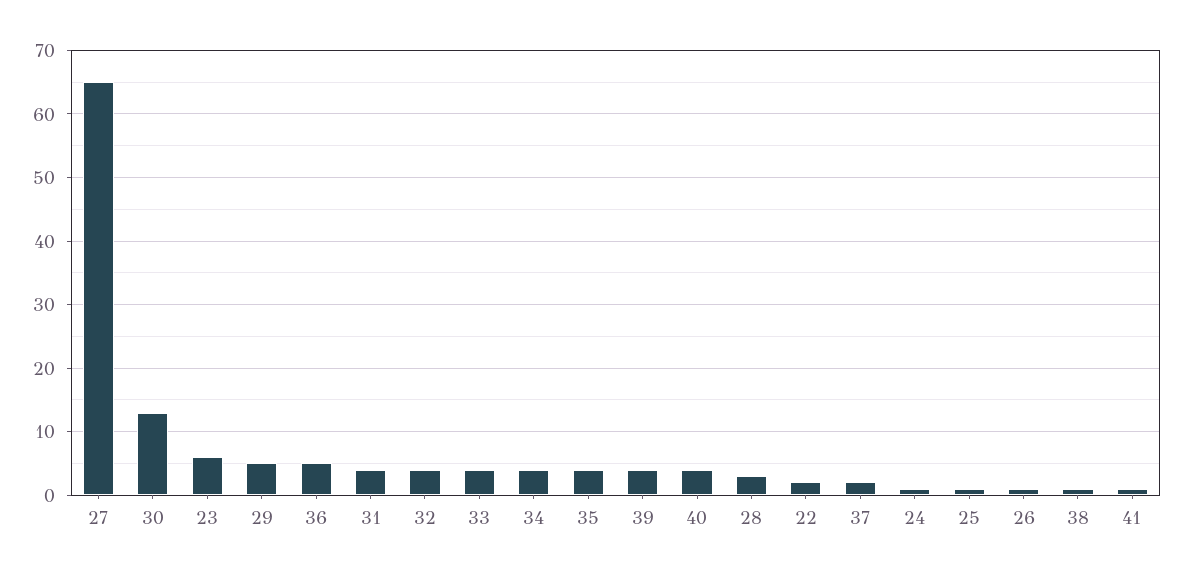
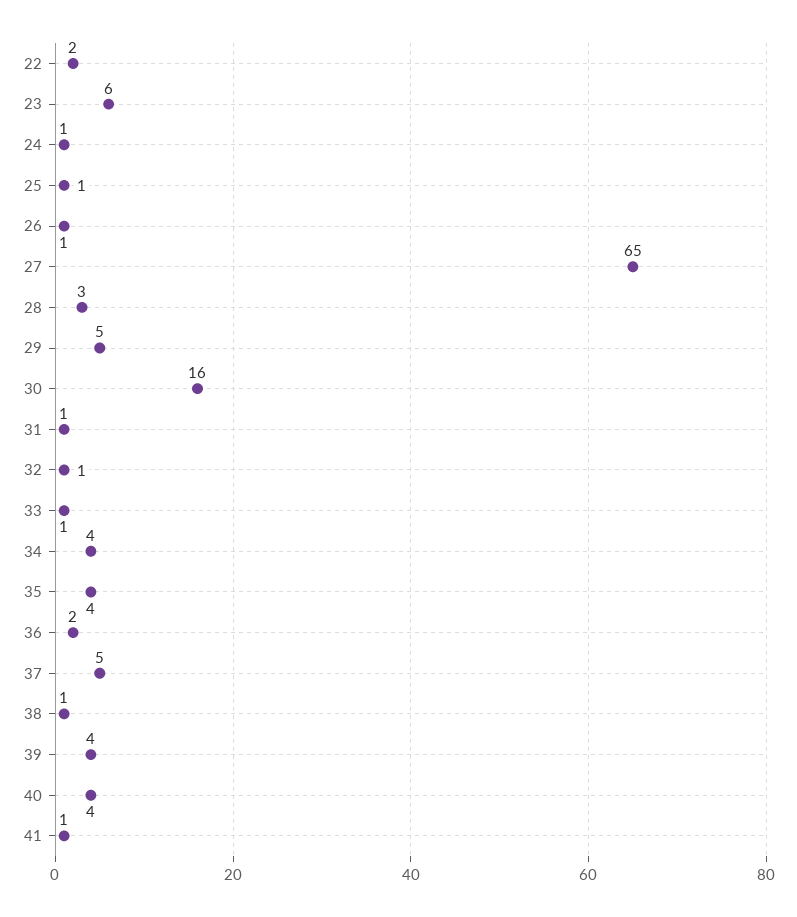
30: 13 -> 16
36: 5 -> 2
31: 4 -> 1
32: 4 -> 1
33: 4 -> 1
37: 2 -> 5

